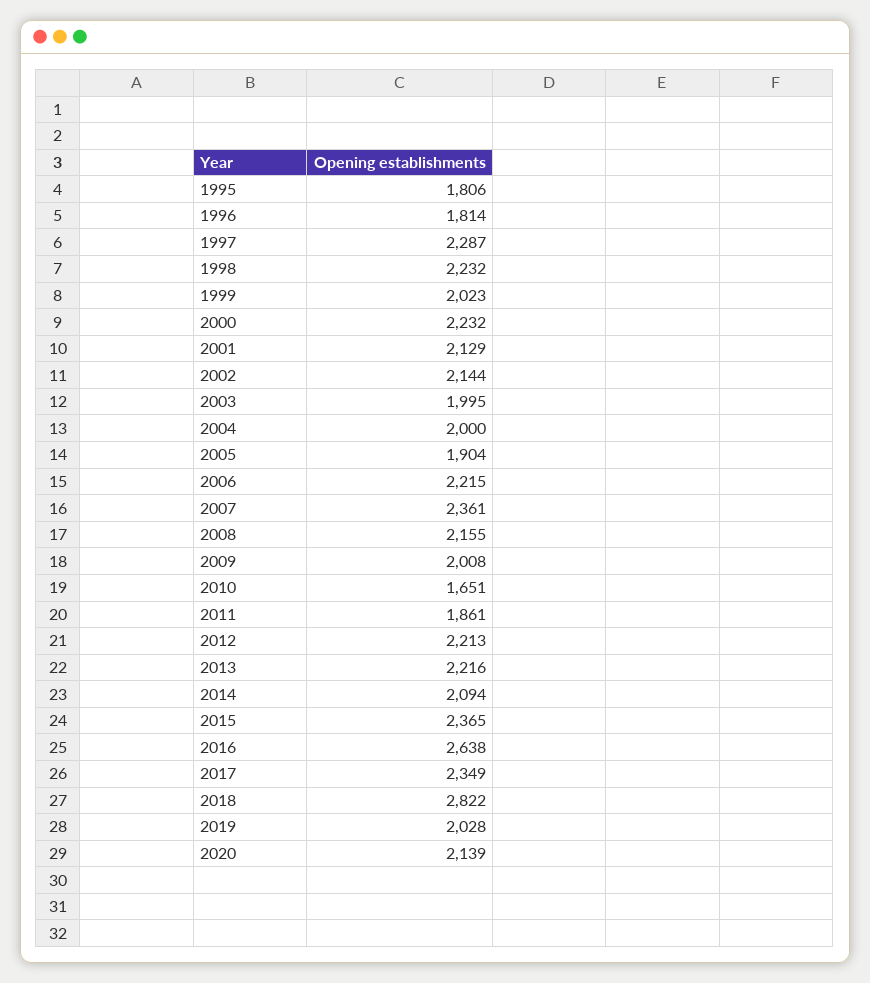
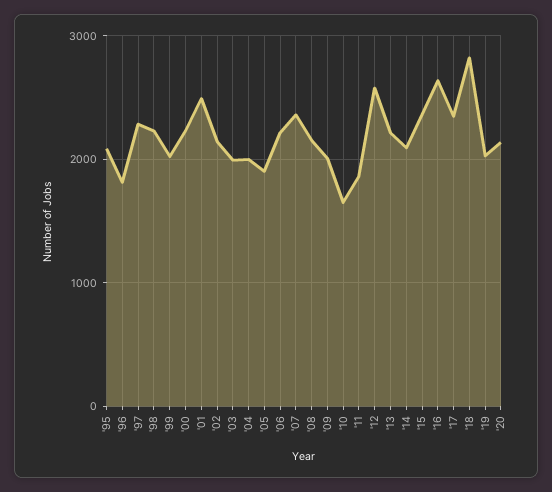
1995: 1806 -> 2100
2001: 2129 -> 2500
2012: 2213 -> 2600

